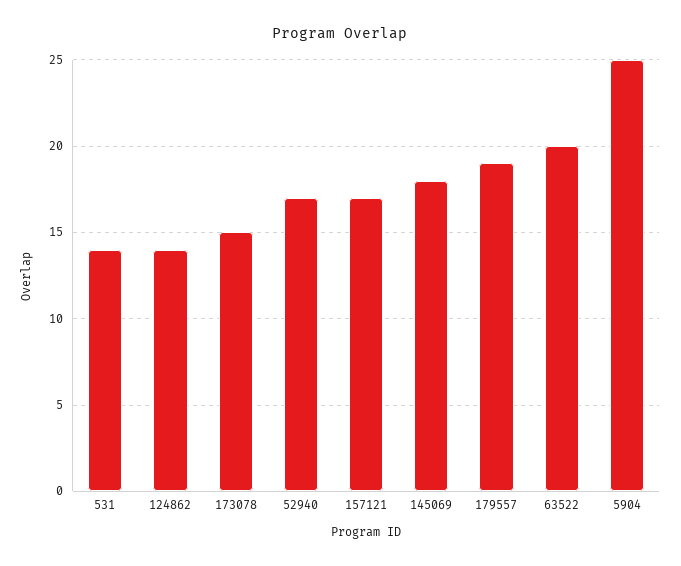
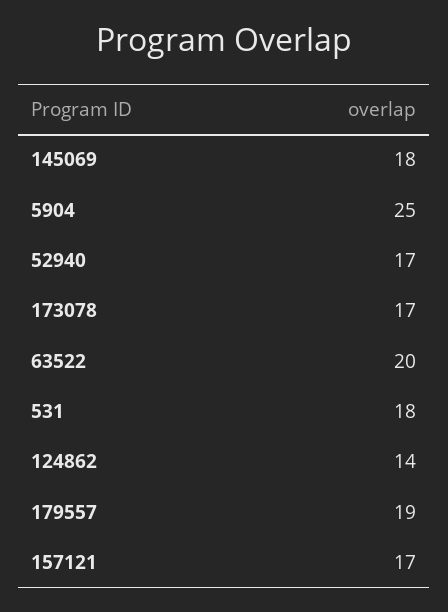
531: 14 -> 18
173078: 15 -> 17

